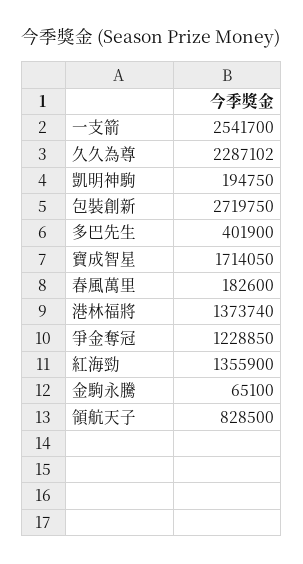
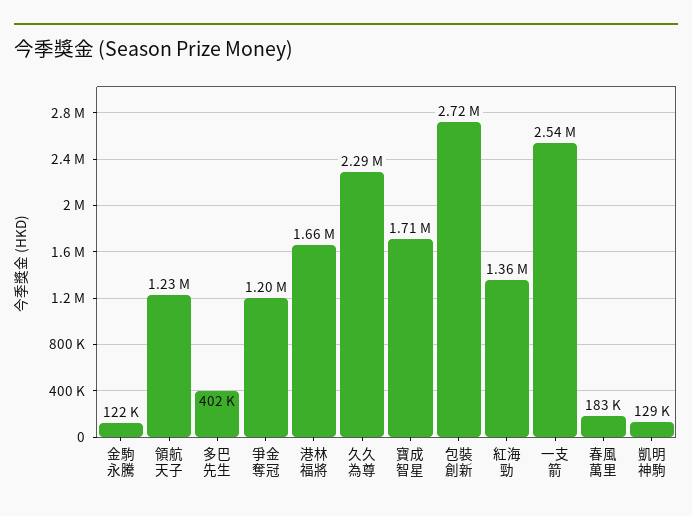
凱明神駒: 194750 -> 129000
港林福將: 1373740 -> 1660000
爭金奪冠: 1228850 -> 1200000
金駒永騰: 65100 -> 122000
領航天子: 828500 -> 1230000

